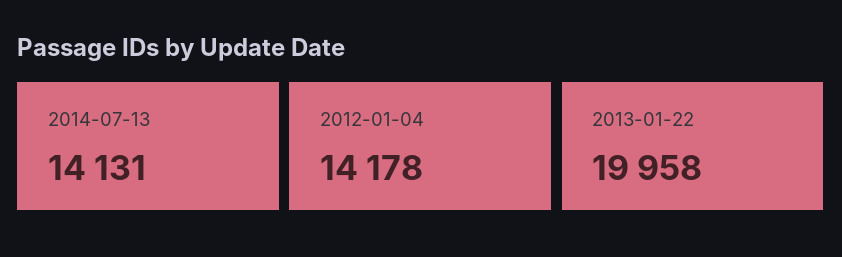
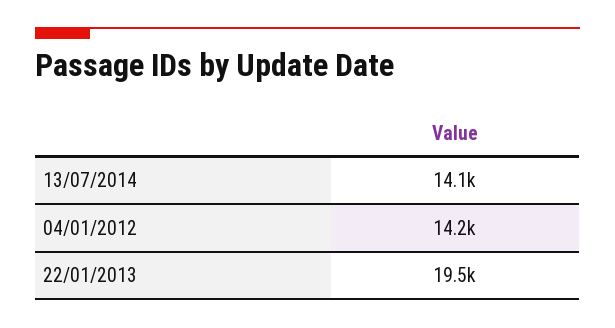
2013-01-22: 19958 -> 19500

